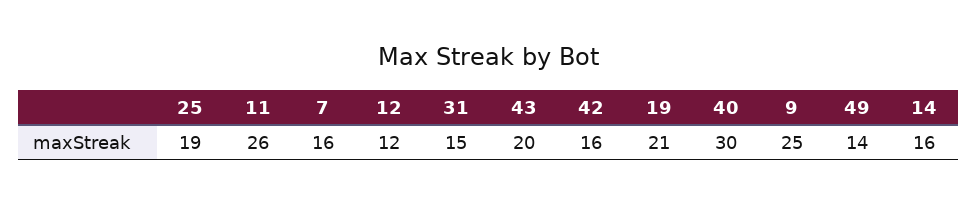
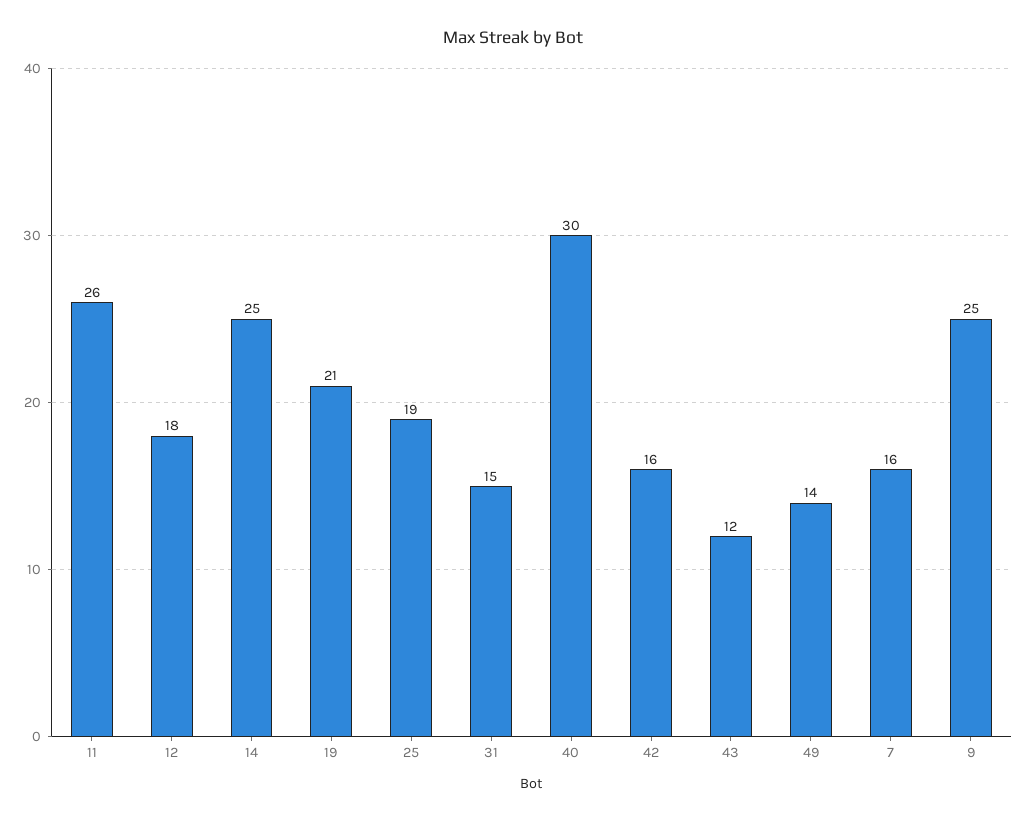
12: 12 -> 18
43: 20 -> 12
14: 16 -> 25

